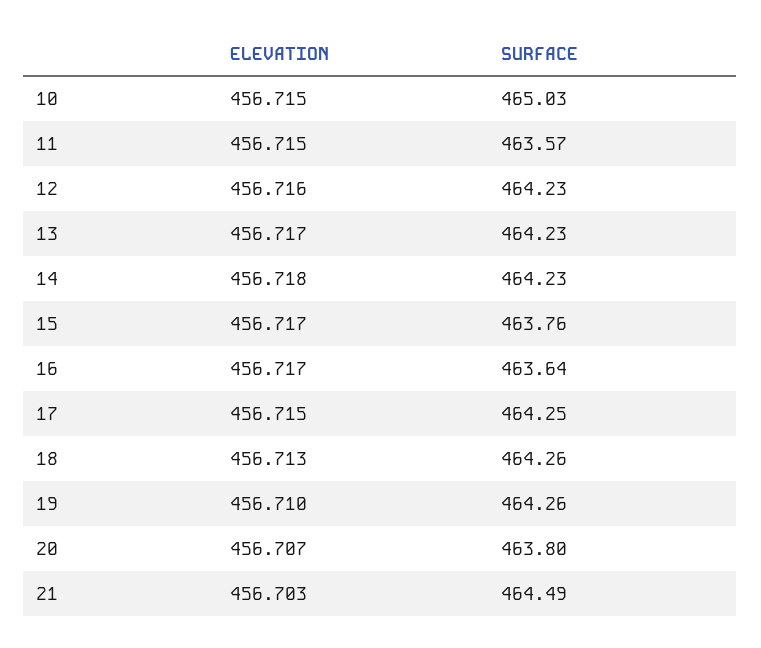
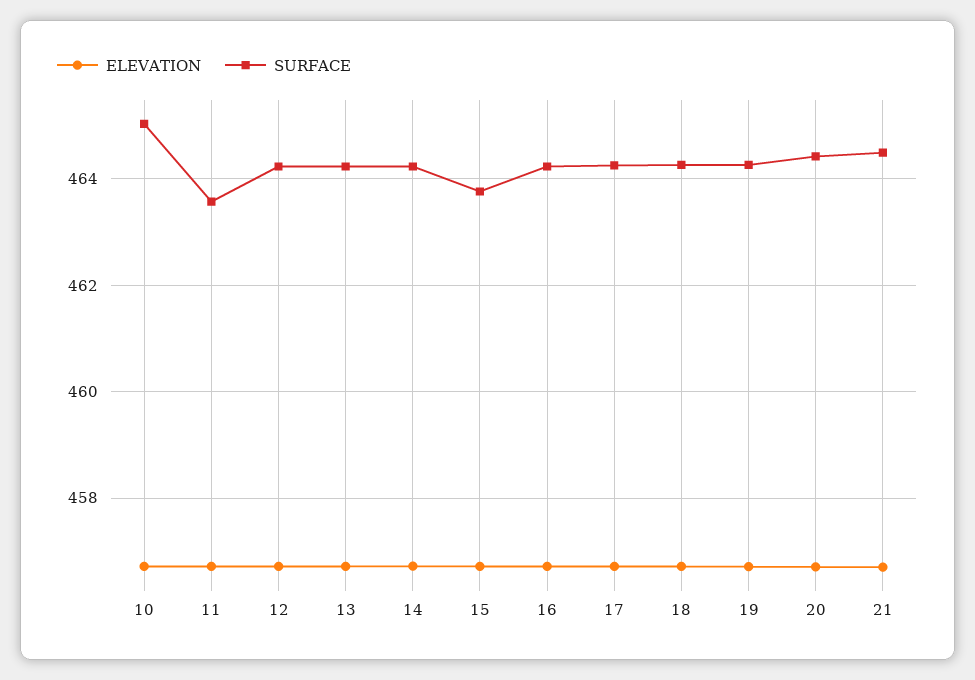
SURFACE, 16: 463.64 -> 464.2
SURFACE, 20: 463.8 -> 464.4

